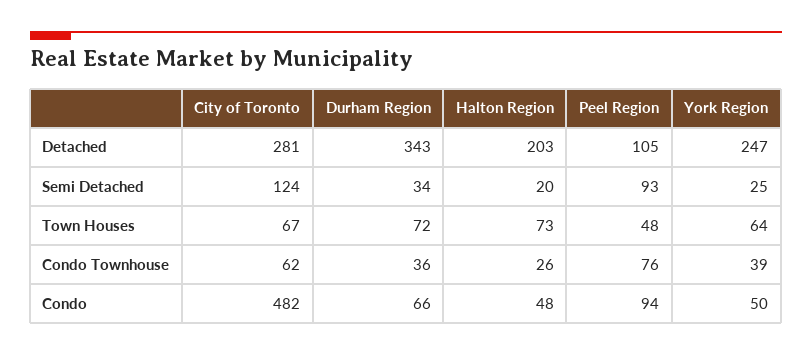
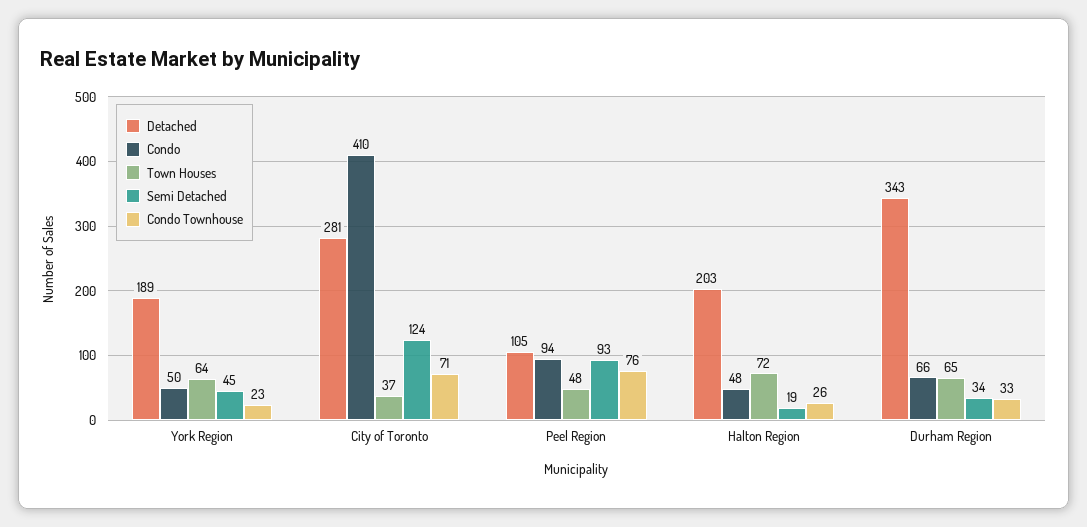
Detached, York Region: 247 -> 189
Semi Detached, Halton Region: 20 -> 19
Semi Detached, York Region: 25 -> 45
Town Houses, City of Toronto: 67 -> 37
Town Houses, Durham Region: 72 -> 65
Town Houses, Halton Region: 73 -> 72
Condo Townhouse, City of Toronto: 62 -> 71
Condo Townhouse, Durham Region: 36 -> 33
Condo Townhouse, York Region: 39 -> 23
Condo, City of Toronto: 482 -> 410

